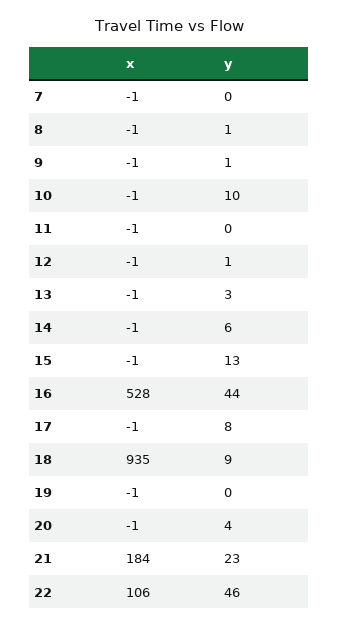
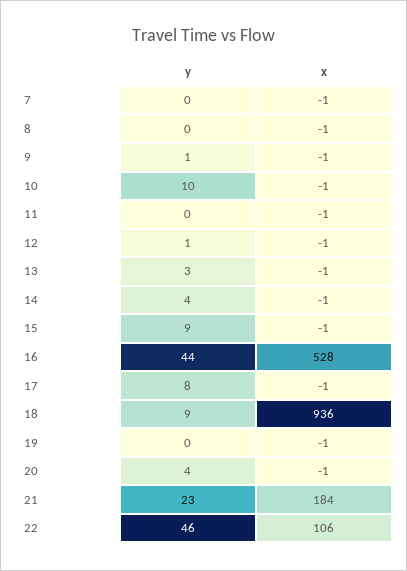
y, 8: 1 -> 0
y, 14: 6 -> 4
y, 15: 13 -> 9
x, 18: 935 -> 936

